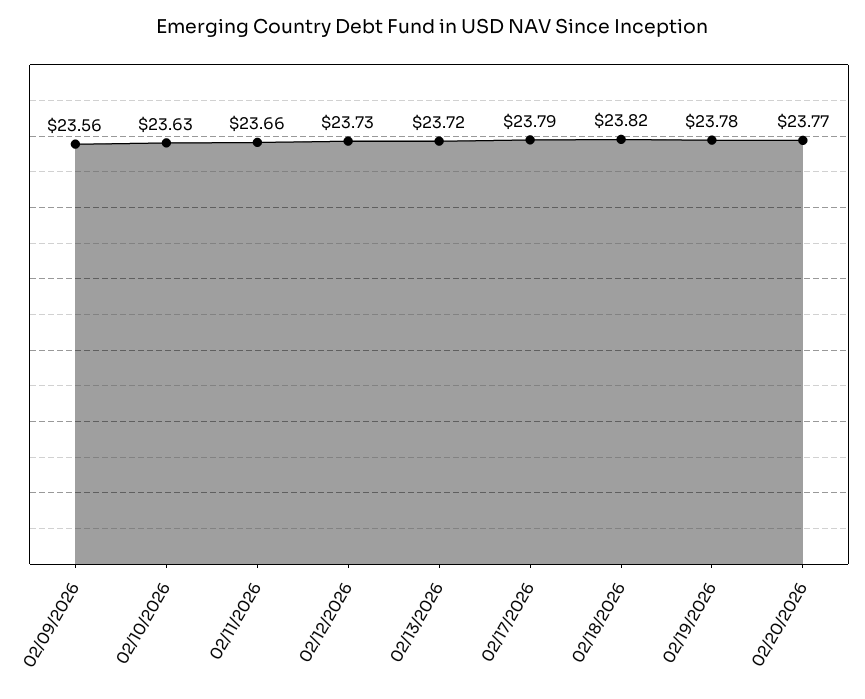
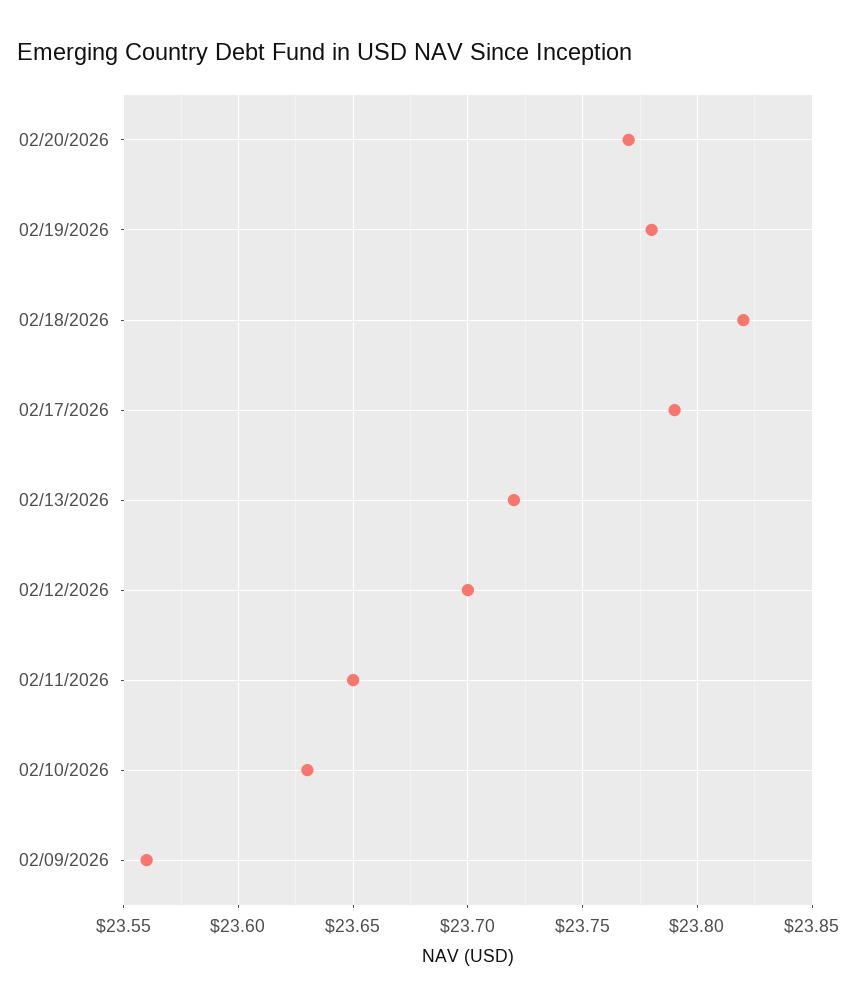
02/11/2026: 23.66 -> 23.65
02/12/2026: 23.73 -> 23.7

